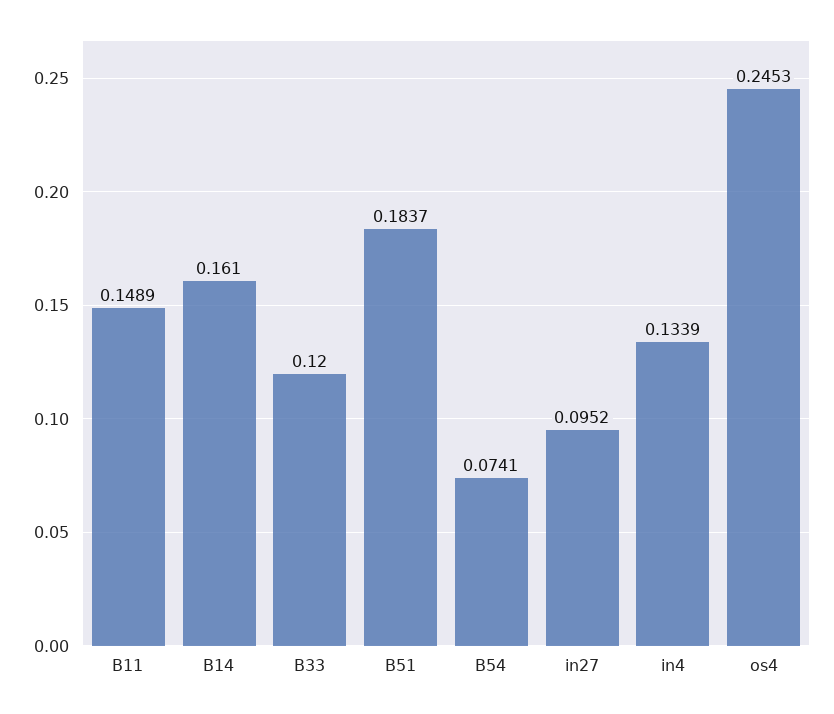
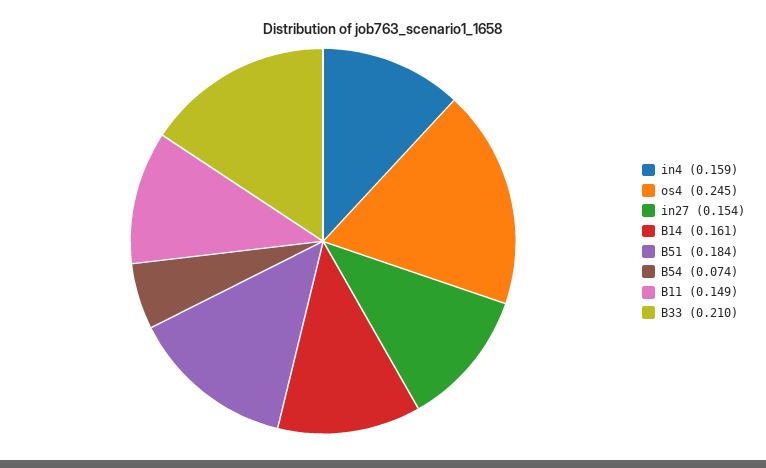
B33: 0.12 -> 0.21
in27: 0.0952 -> 0.154
in4: 0.1339 -> 0.159

